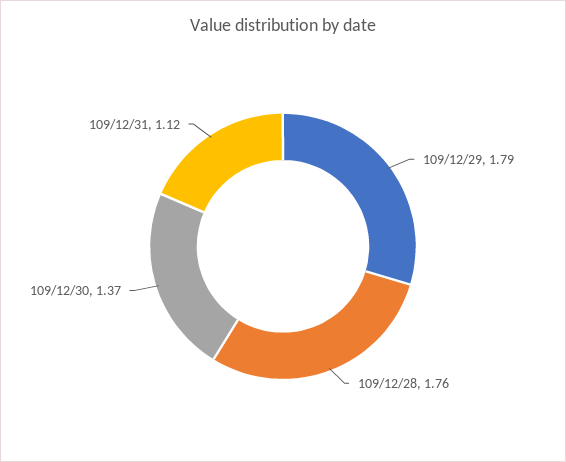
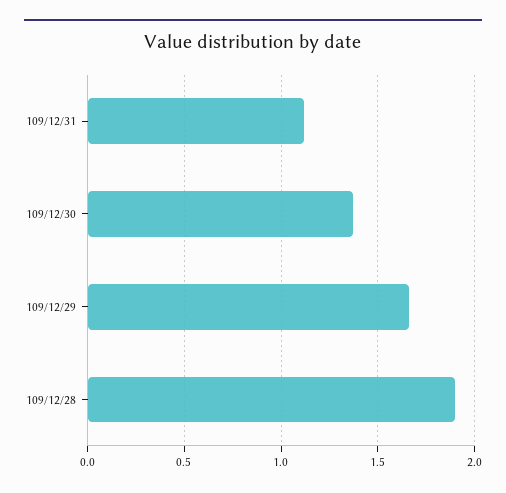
109/12/29: 1.79 -> 1.65
109/12/28: 1.76 -> 1.9

